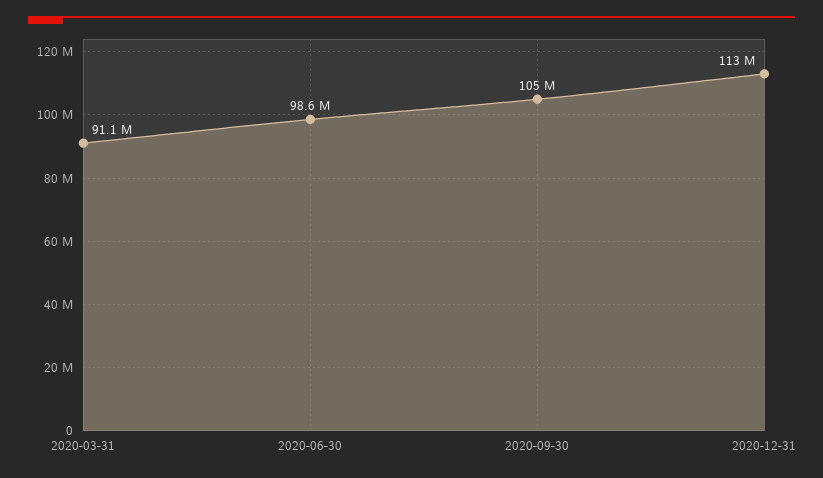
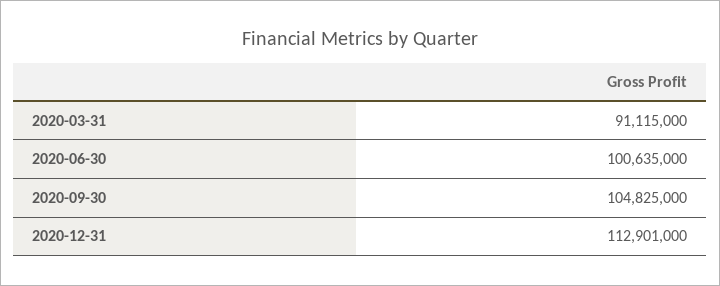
2020-06-30: 98600000 -> 100635000

